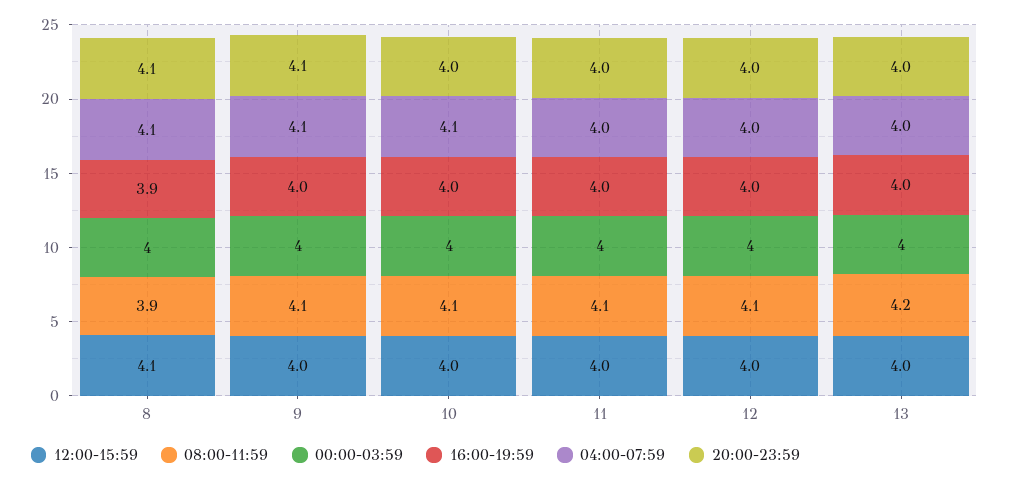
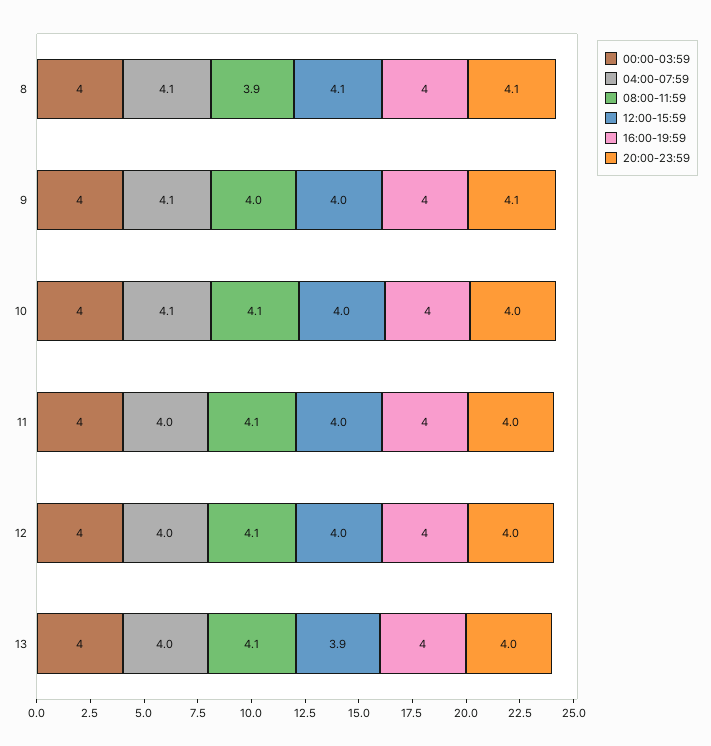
16:00-19:59, 8: 3.9 -> 4
08:00-11:59, 9: 4.1 -> 4
12:00-15:59, 13: 4 -> 3.9
08:00-11:59, 13: 4.2 -> 4.1

